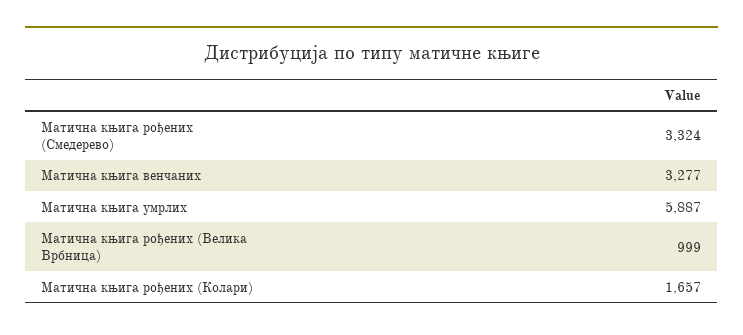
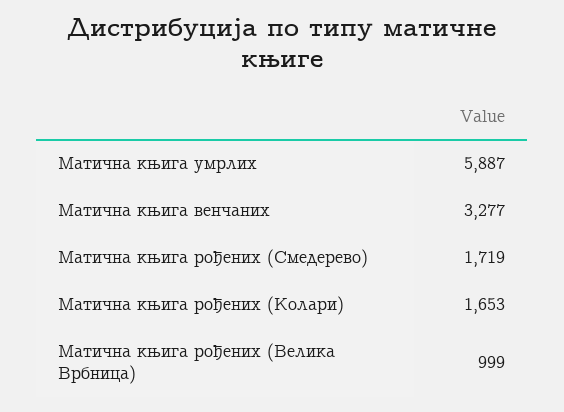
Матична књига рођених (Смедерево): 3324 -> 1719
Матична књига рођених (Колари): 1657 -> 1653

